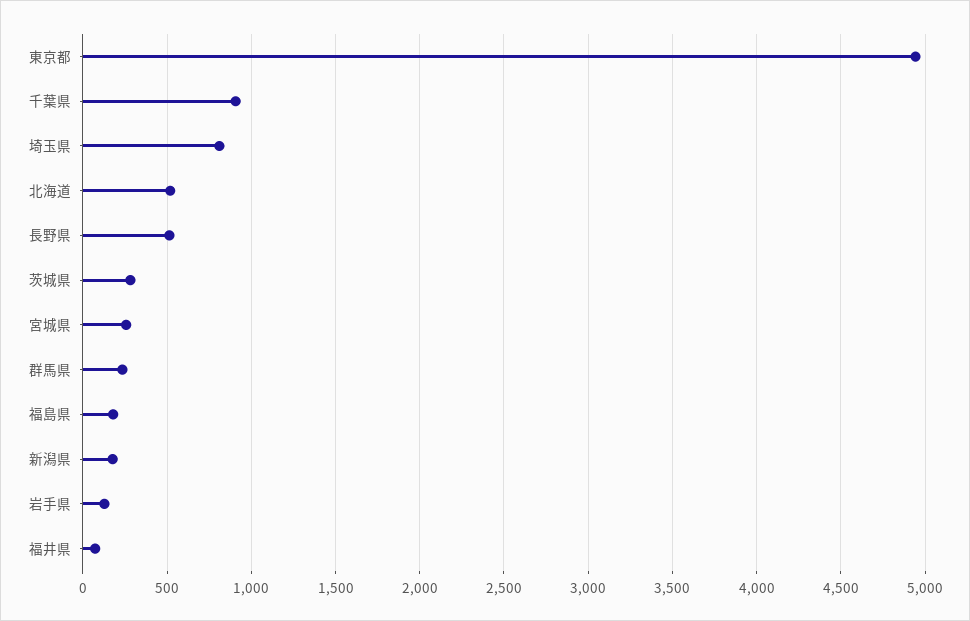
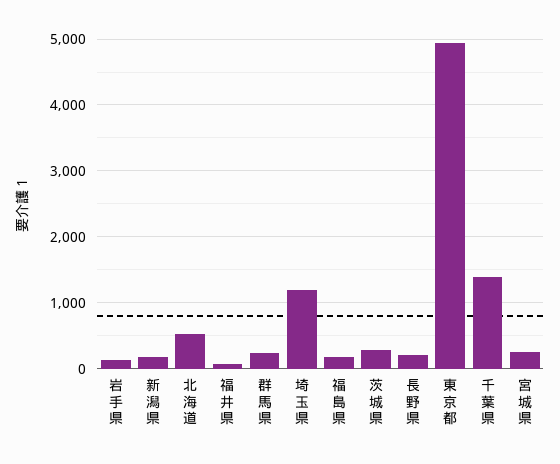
千葉県: 900 -> 1400
埼玉県: 800 -> 1200
長野県: 500 -> 200

